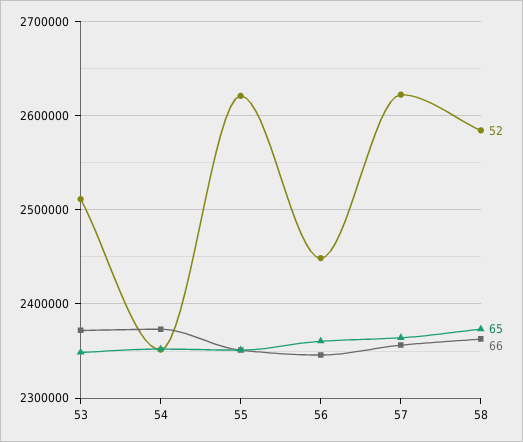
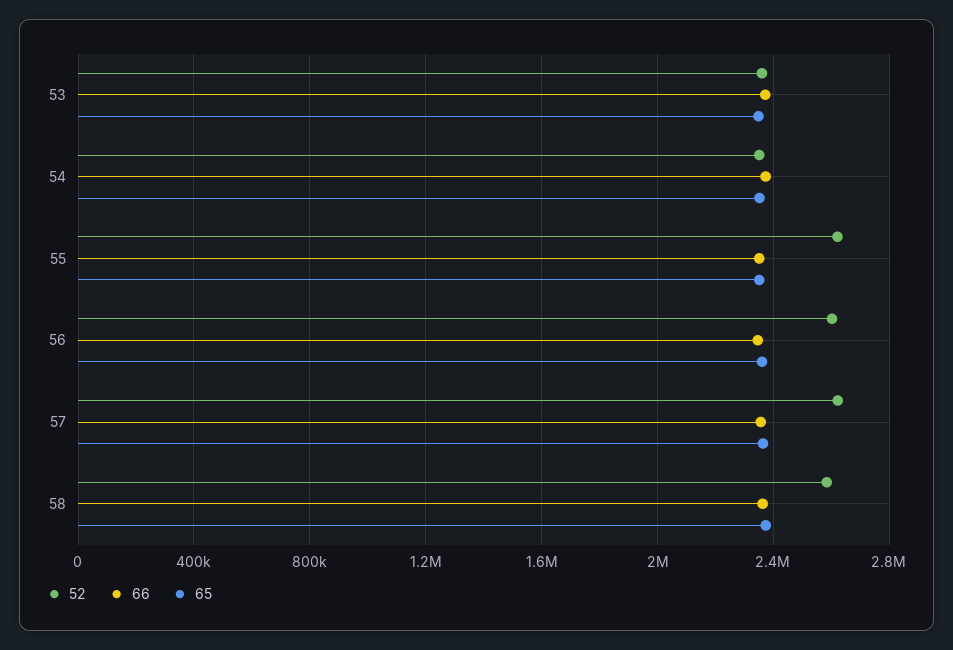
52, 53: 2510000 -> 2350000
52, 56: 2450000 -> 2600000

